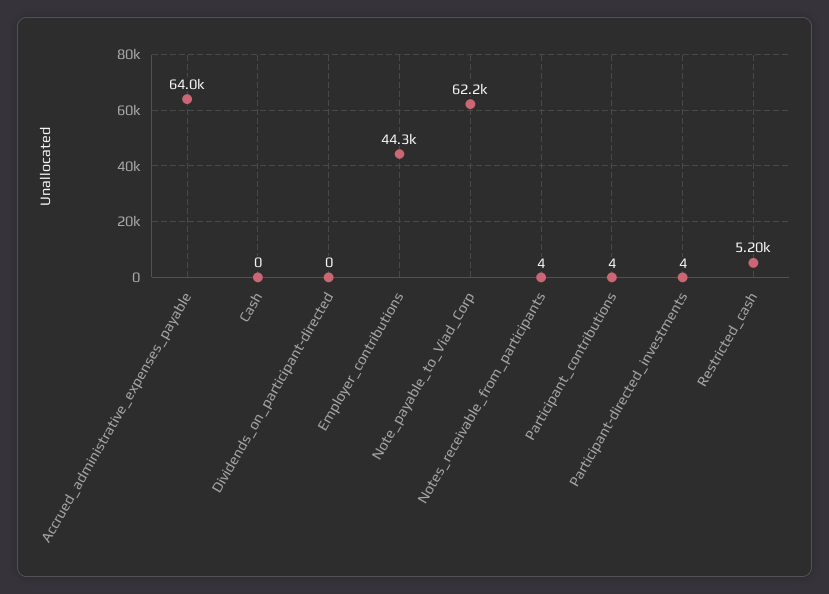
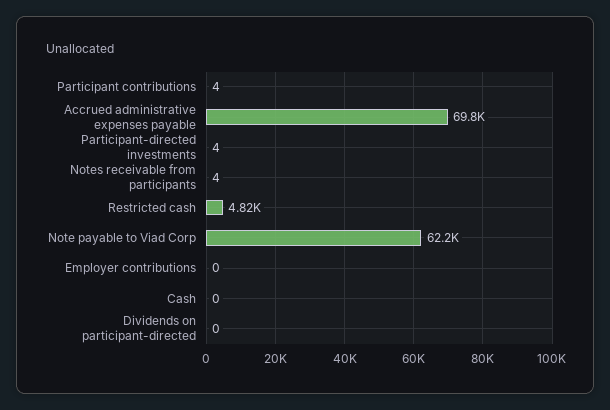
Accrued_administrative_expenses_payable: 64000 -> 69800
Employer_contributions: 44300 -> 0
Restricted_cash: 5200 -> 4820

